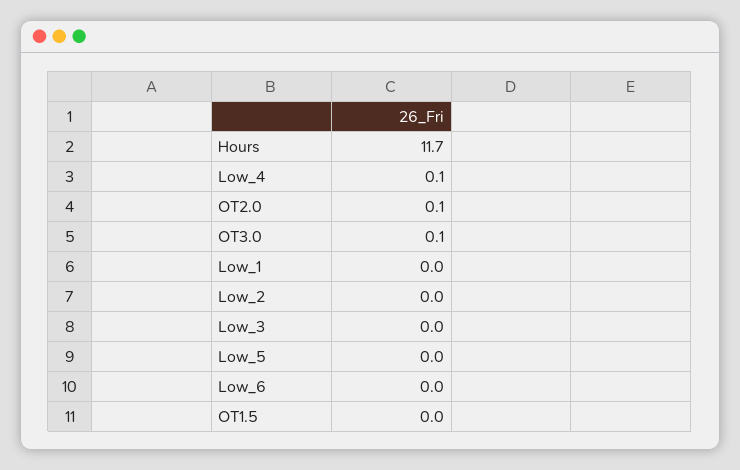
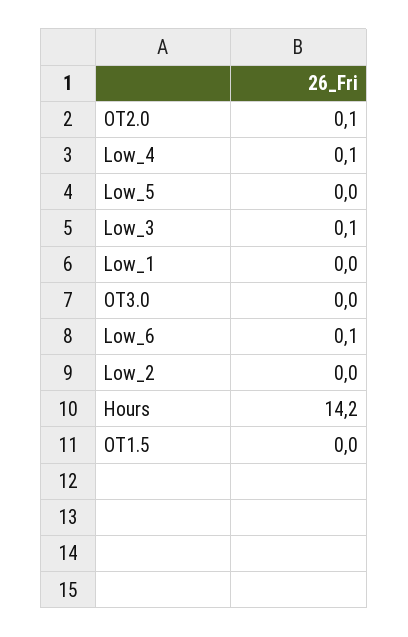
Hours: 11.7 -> 14.2
OT3.0: 0.1 -> 0
Low_3: 0 -> 0.1
Low_6: 0 -> 0.1

